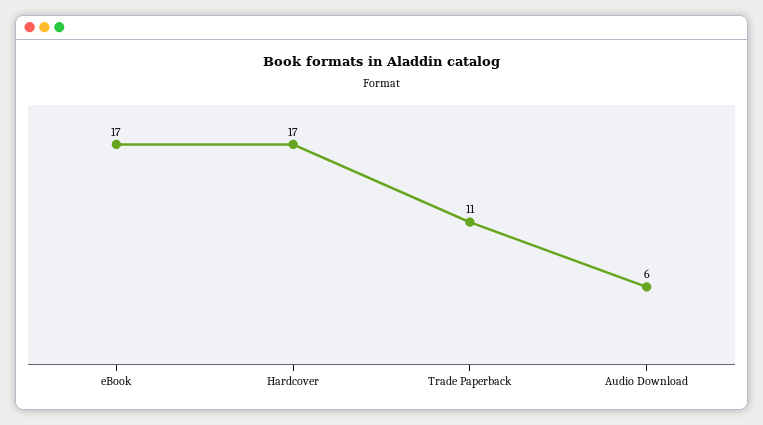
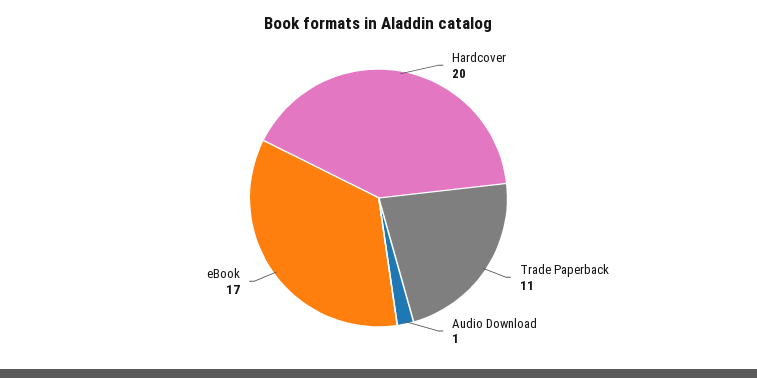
Hardcover: 17 -> 20
Audio Download: 6 -> 1

